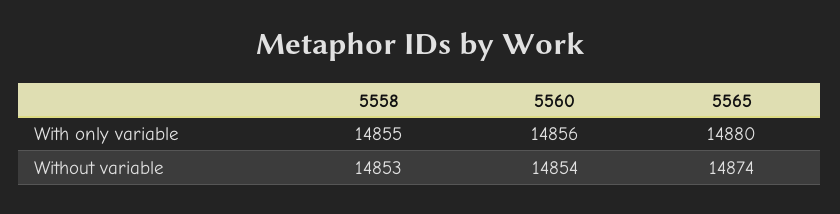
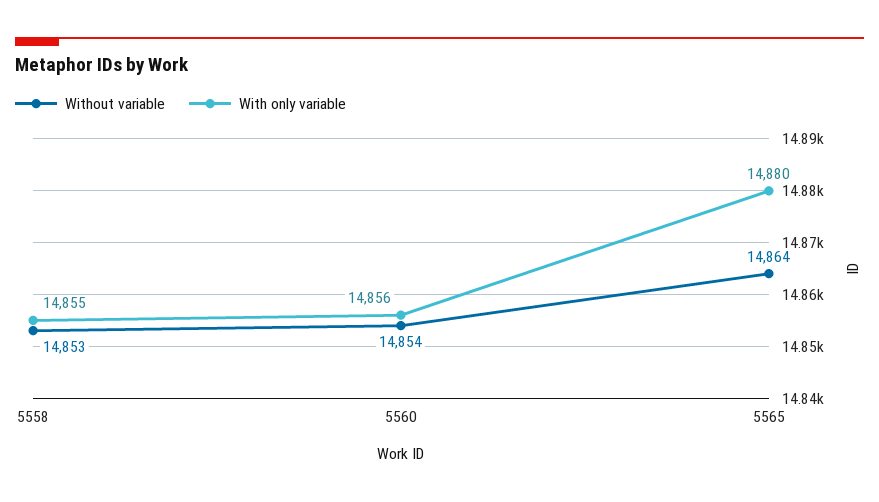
Without variable, 5565: 14874 -> 14864

